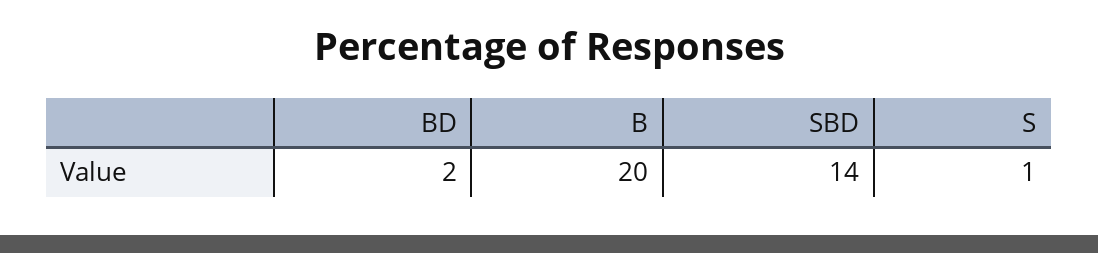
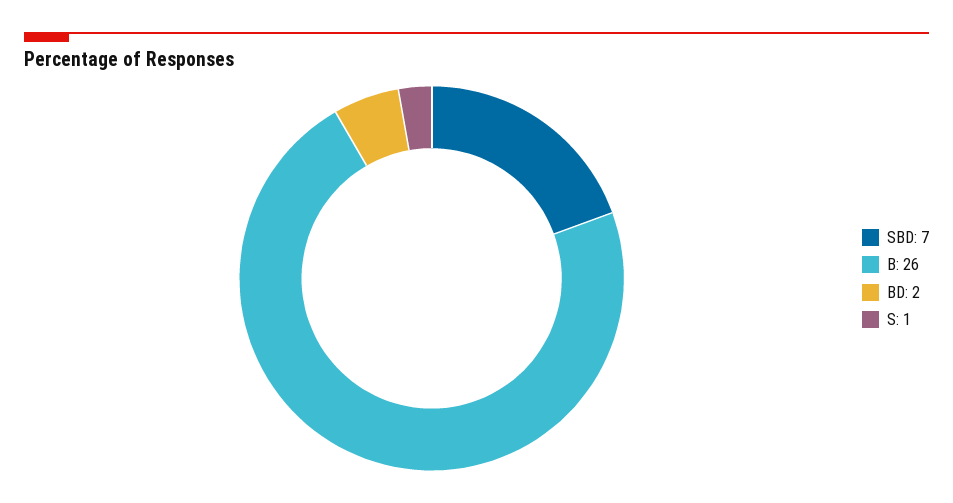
B: 20 -> 26
SBD: 14 -> 7

